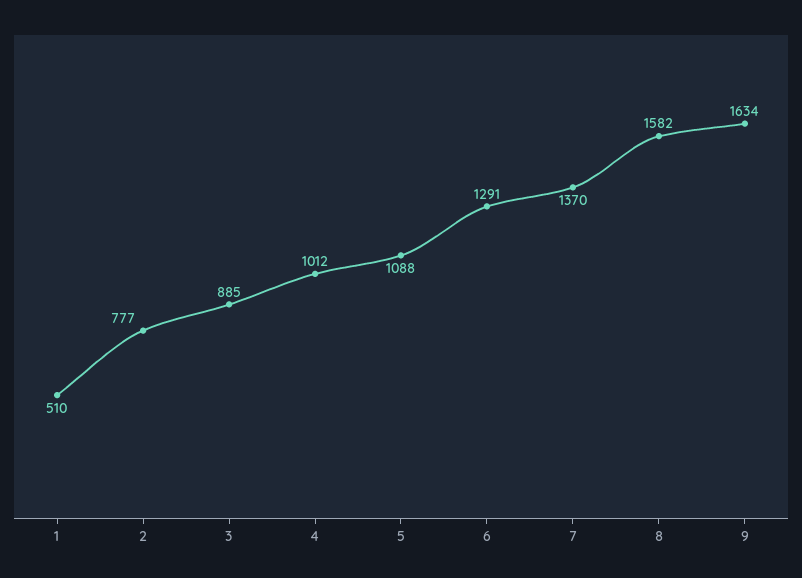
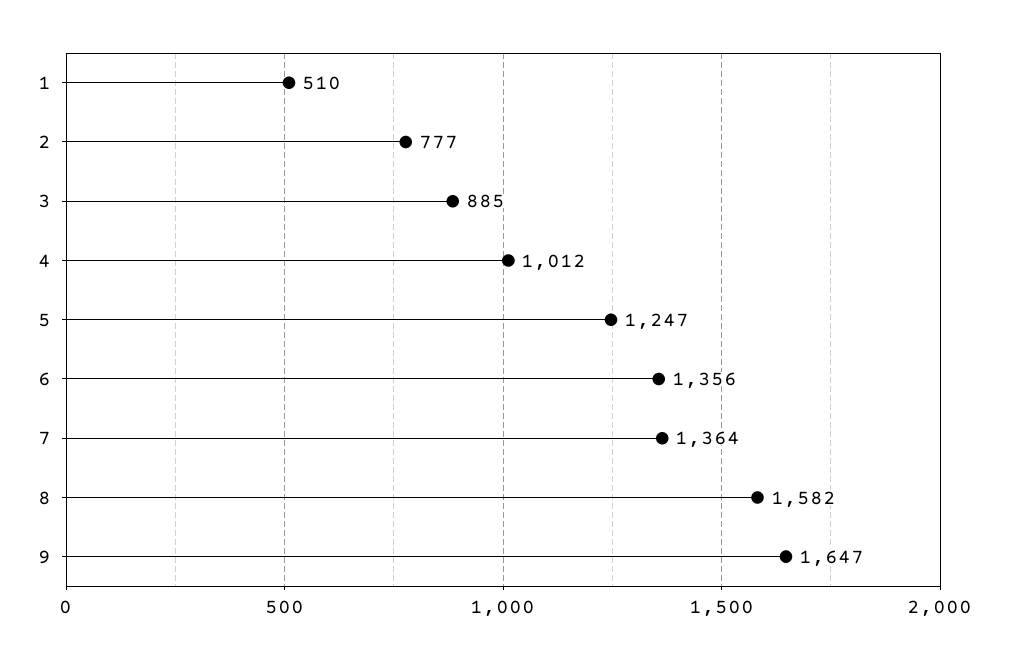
5: 1088 -> 1247
6: 1291 -> 1356
7: 1370 -> 1364
9: 1634 -> 1647

